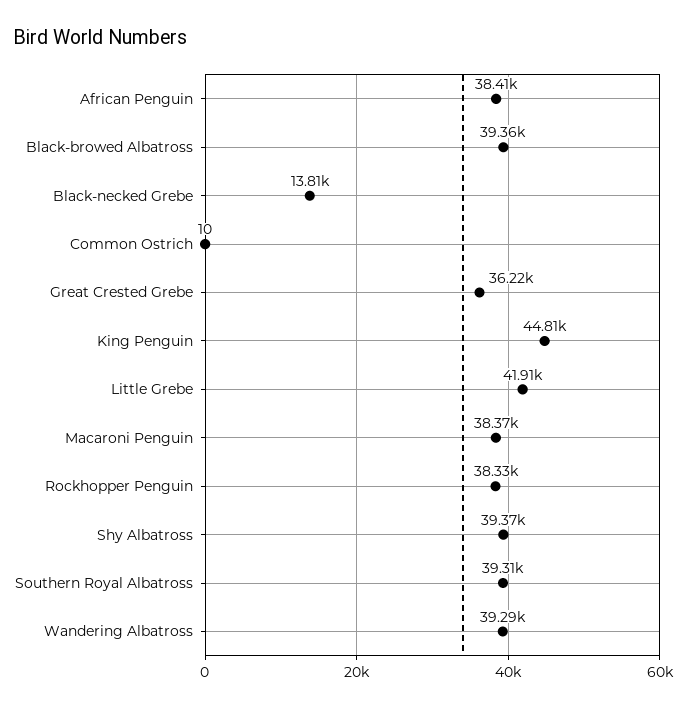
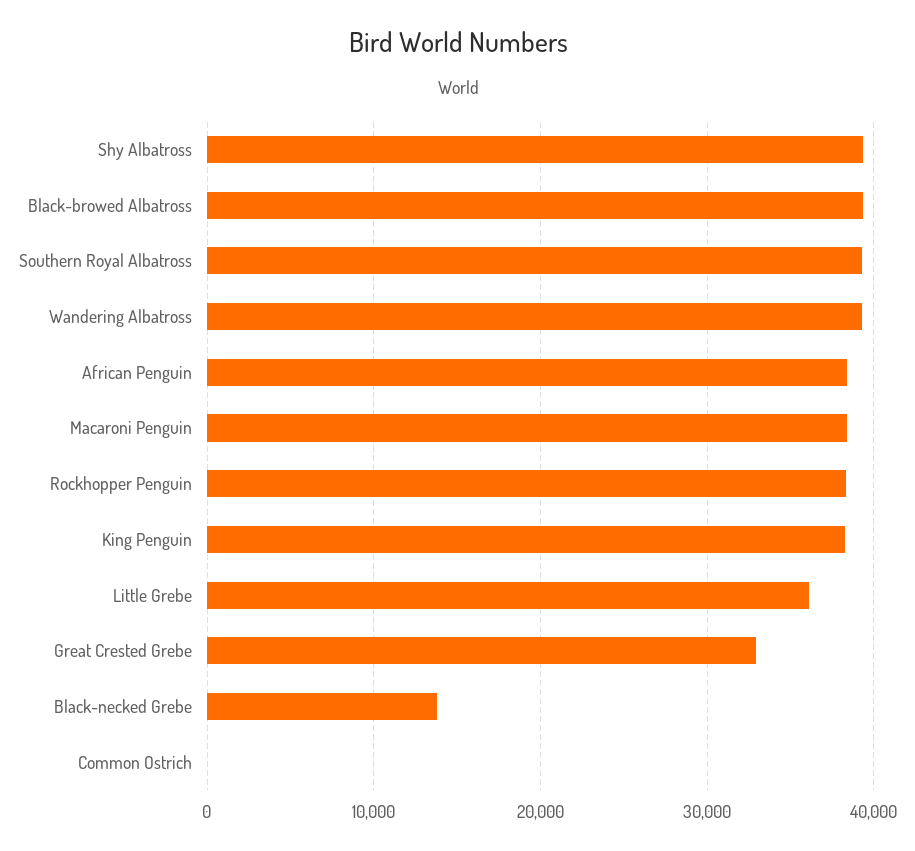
Great Crested Grebe: 36220 -> 33000
King Penguin: 44810 -> 38000
Little Grebe: 41910 -> 36000

